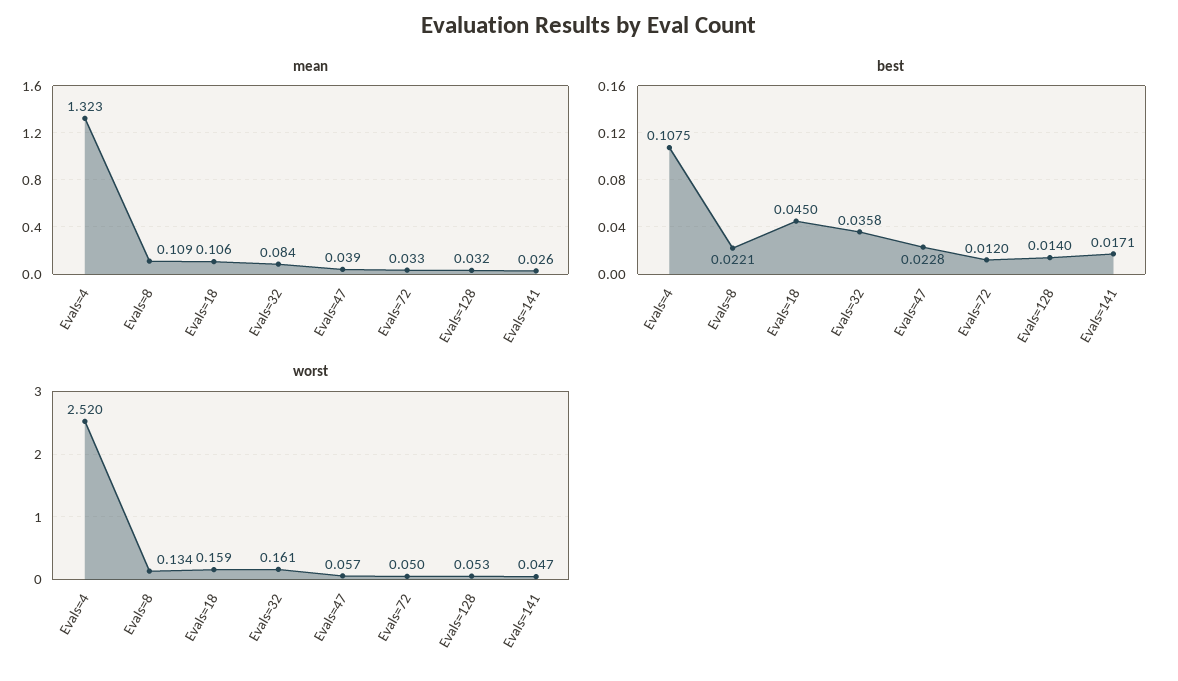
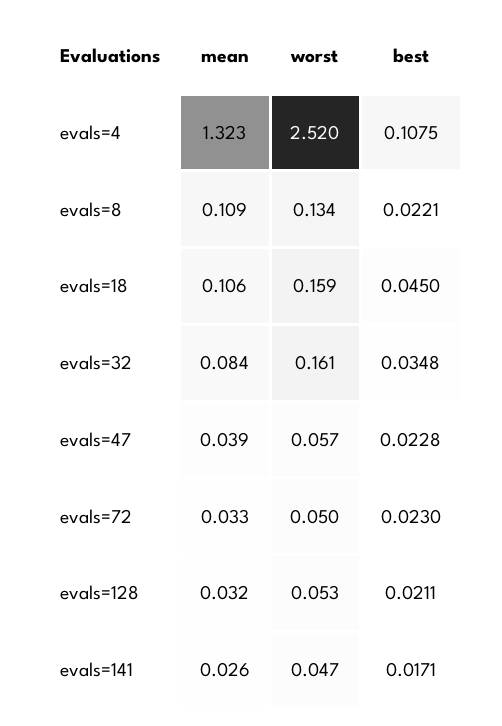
best, Evals=32: 0.0358 -> 0.0348
best, Evals=72: 0.012 -> 0.023
best, Evals=128: 0.014 -> 0.0211

